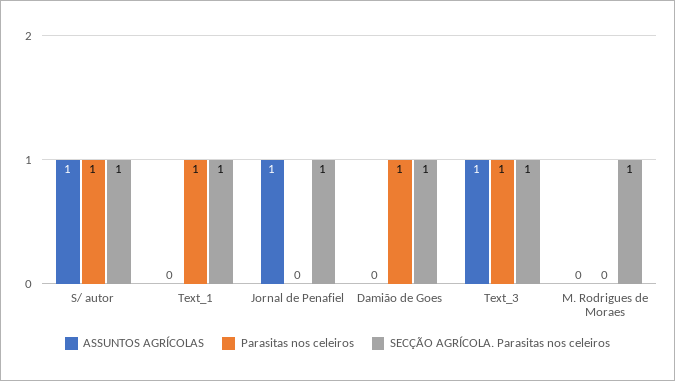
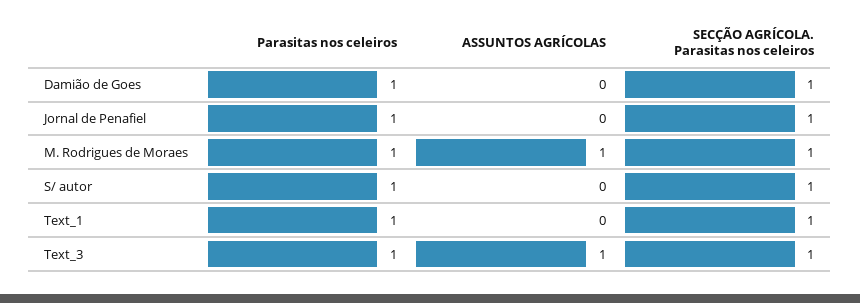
ASSUNTOS AGRÍCOLAS, S/ autor: 1 -> 0
ASSUNTOS AGRÍCOLAS, Jornal de Penafiel: 1 -> 0
Parasitas nos celeiros, Jornal de Penafiel: 0 -> 1
ASSUNTOS AGRÍCOLAS, M. Rodrigues de Moraes: 0 -> 1
Parasitas nos celeiros, M. Rodrigues de Moraes: 0 -> 1

